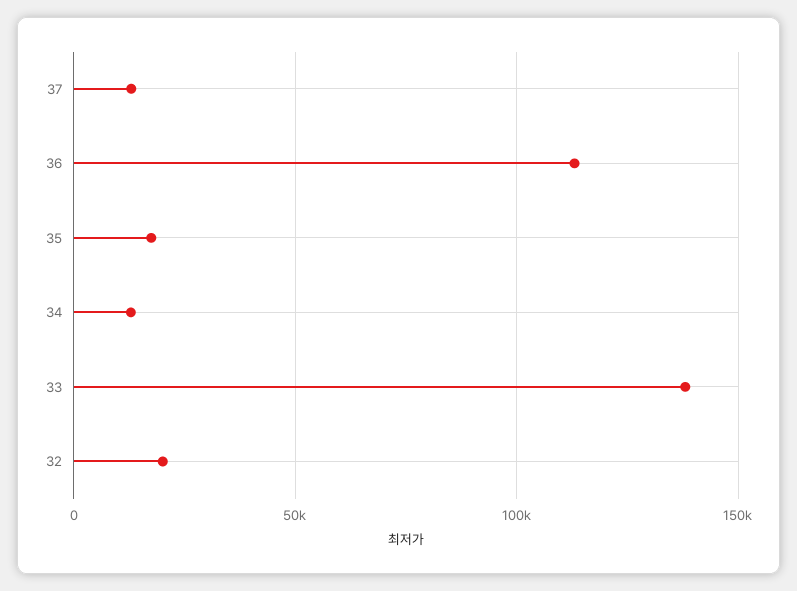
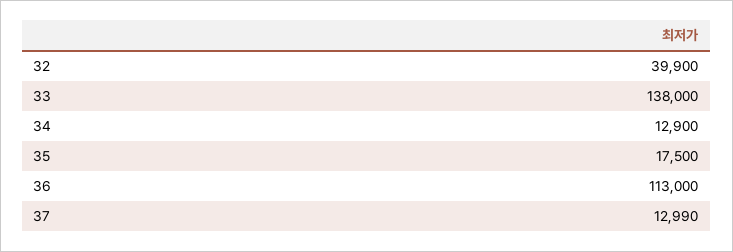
32: 20000 -> 39900

